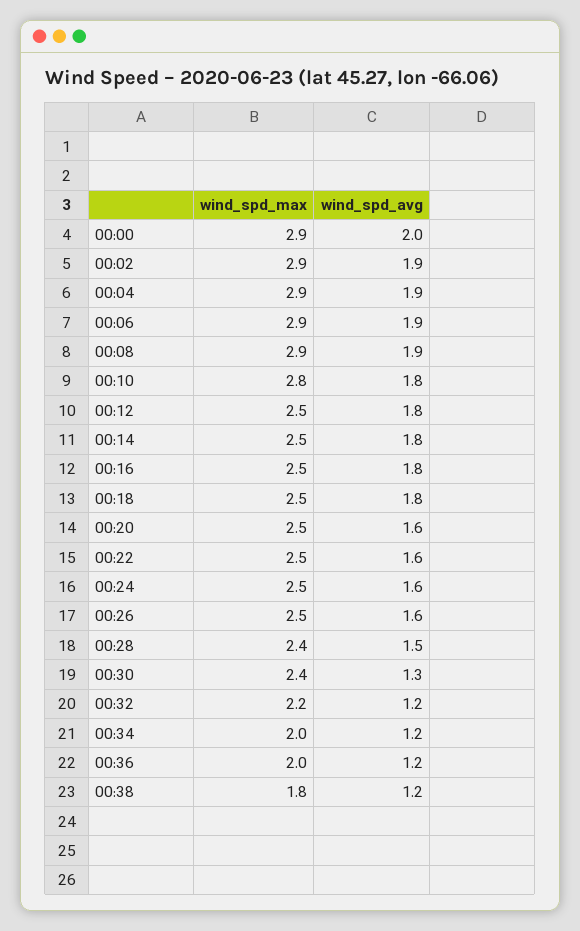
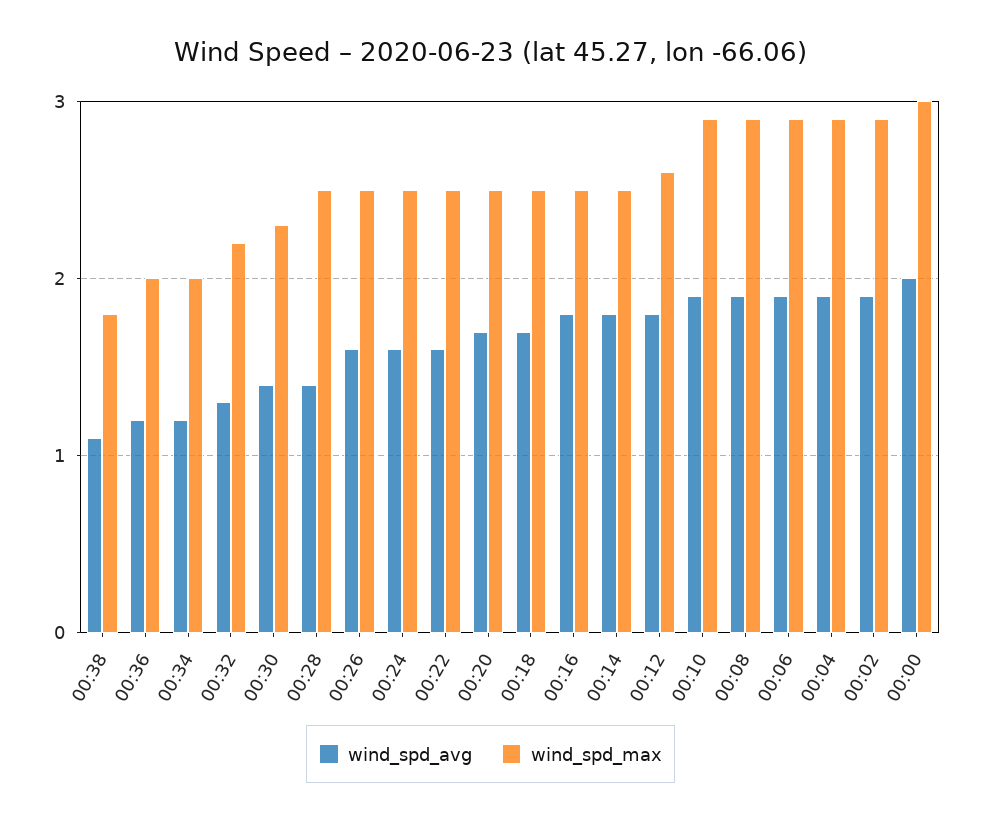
wind_spd_max, 00:00: 2.9 -> 3
wind_spd_max, 00:10: 2.8 -> 2.9
wind_spd_avg, 00:10: 1.8 -> 1.9
wind_spd_max, 00:12: 2.5 -> 2.6
wind_spd_avg, 00:18: 1.8 -> 1.7
wind_spd_avg, 00:20: 1.6 -> 1.7
wind_spd_max, 00:28: 2.4 -> 2.5
wind_spd_avg, 00:28: 1.5 -> 1.4
wind_spd_max, 00:30: 2.4 -> 2.3
wind_spd_avg, 00:30: 1.3 -> 1.4
wind_spd_avg, 00:32: 1.2 -> 1.3
wind_spd_avg, 00:38: 1.2 -> 1.1

